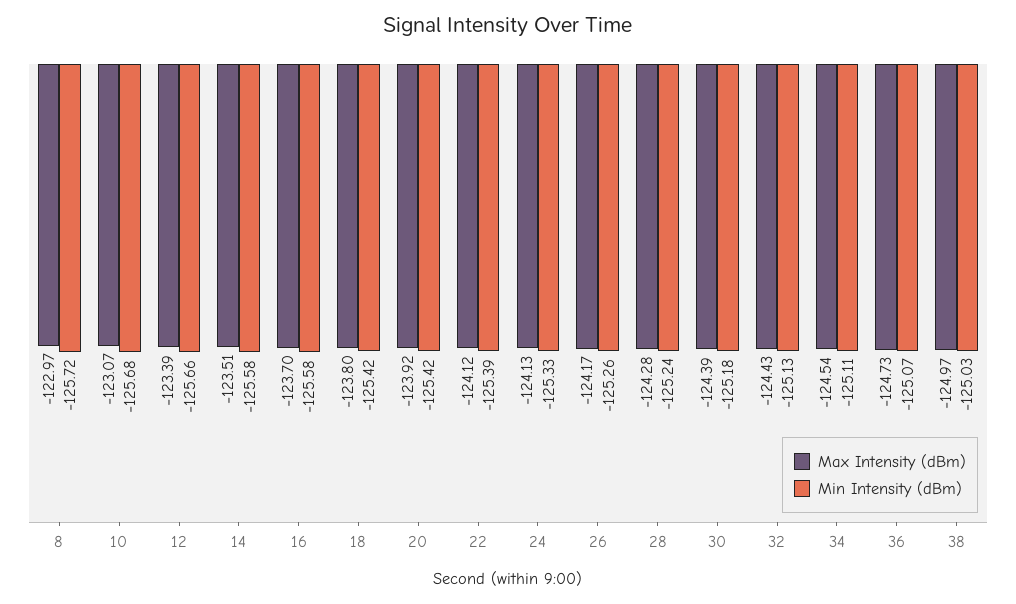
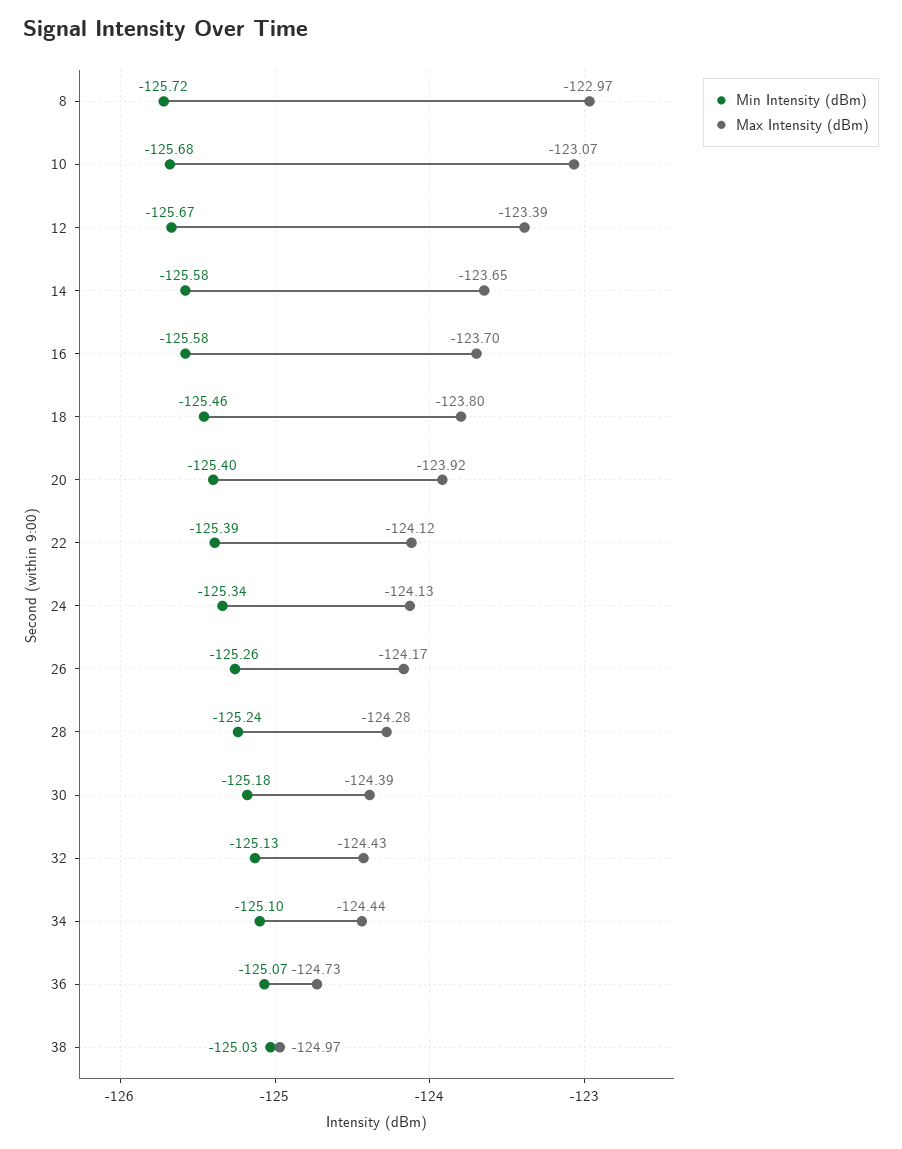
Min Intensity (dBm), 12: -125.66 -> -125.67
Max Intensity (dBm), 14: -123.51 -> -123.65
Min Intensity (dBm), 18: -125.42 -> -125.46
Min Intensity (dBm), 20: -125.42 -> -125.4
Min Intensity (dBm), 24: -125.33 -> -125.34
Max Intensity (dBm), 34: -124.54 -> -124.44
Min Intensity (dBm), 34: -125.11 -> -125.1

